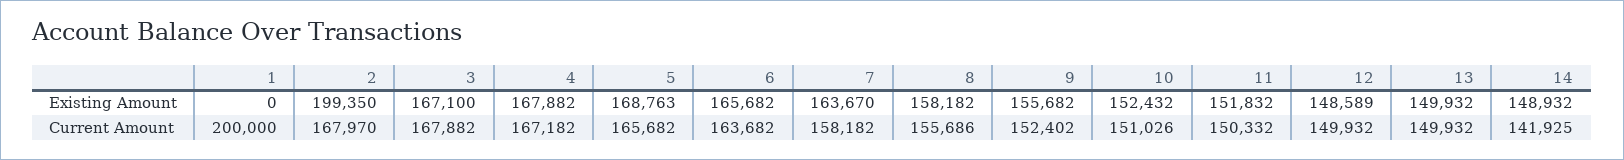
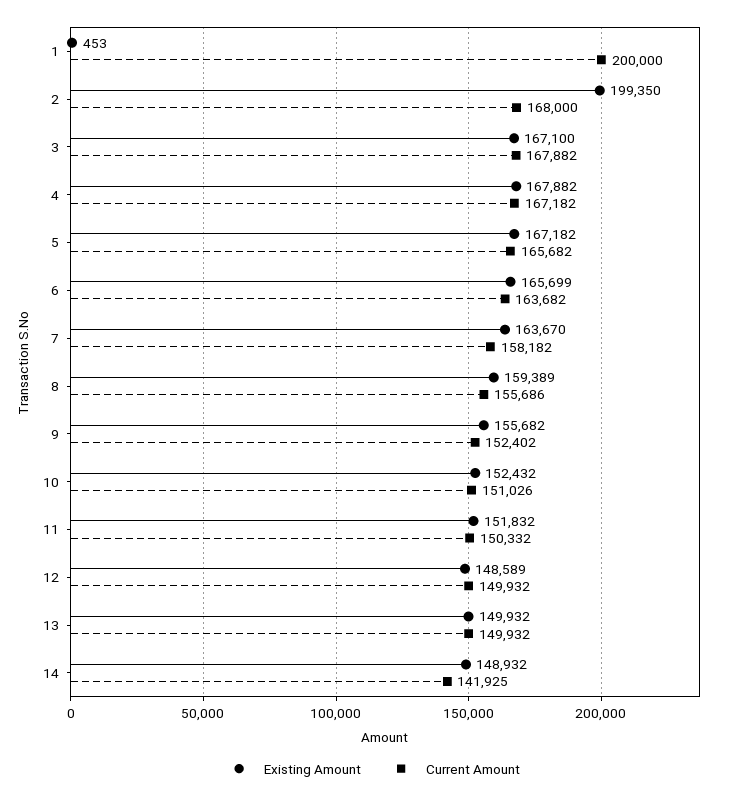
Existing Amount, 1: 0 -> 453
Existing Amount, 5: 168763 -> 167182
Existing Amount, 6: 165682 -> 165699
Existing Amount, 8: 158182 -> 159389
Current Amount, 2: 167970 -> 168000

